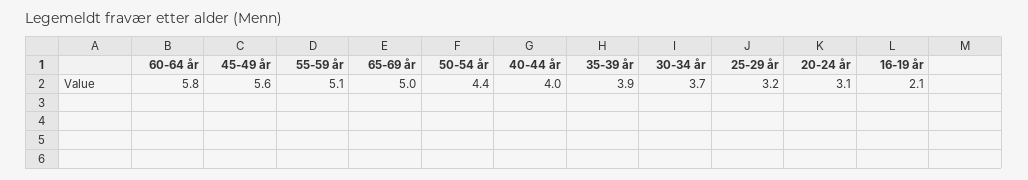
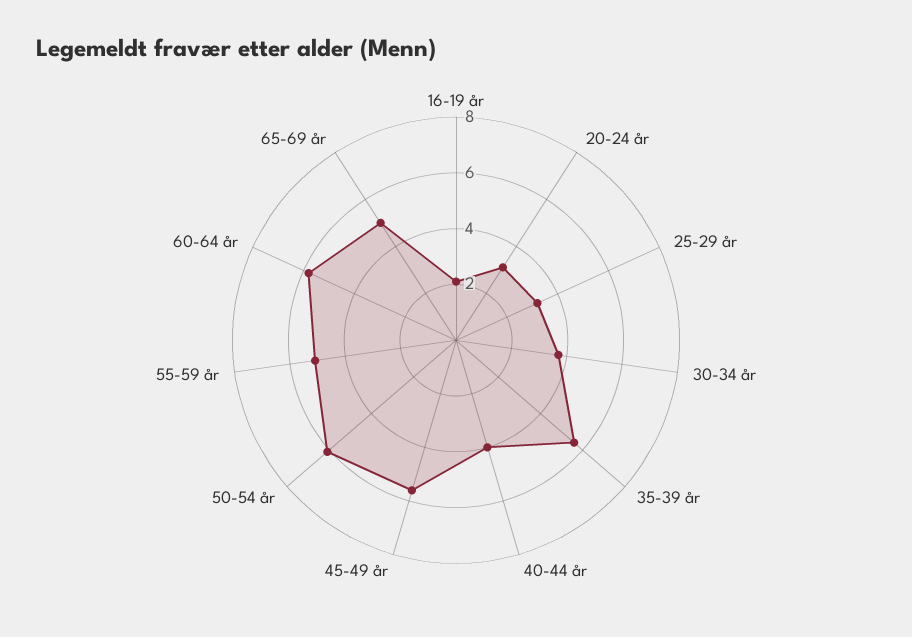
50-54 år: 4.4 -> 6
35-39 år: 3.9 -> 5.5

